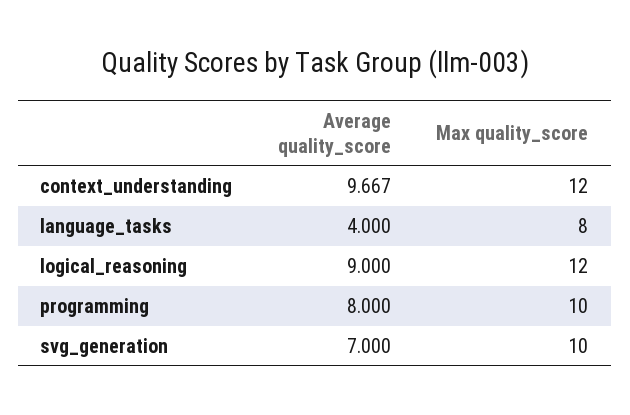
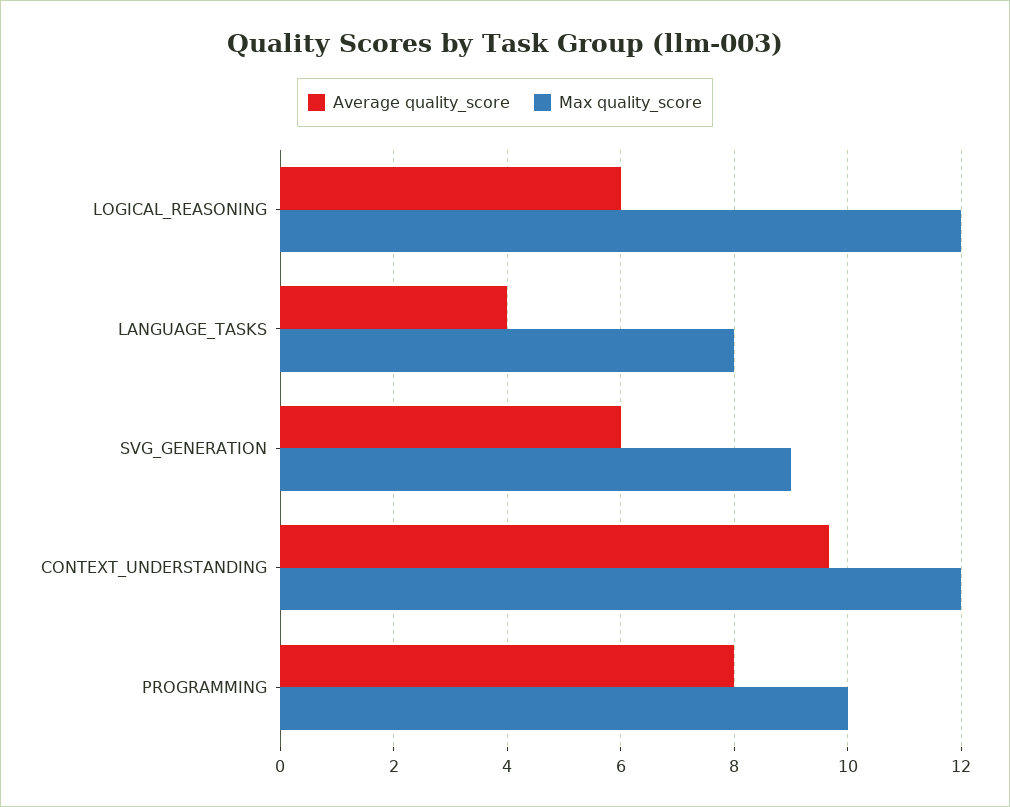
Average quality_score, logical_reasoning: 9 -> 6
Average quality_score, svg_generation: 7 -> 6
Max quality_score, svg_generation: 10 -> 9

